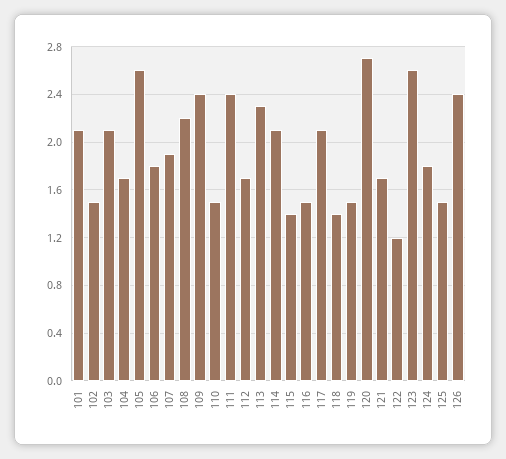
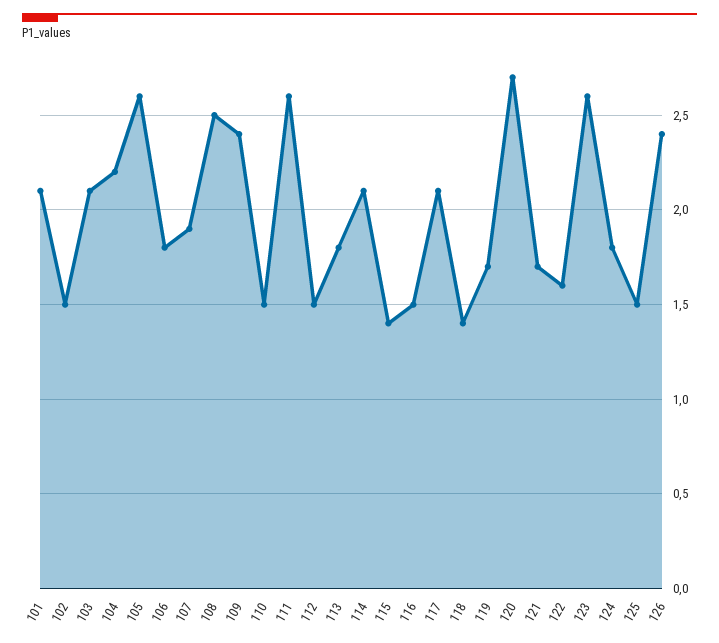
104: 1.7 -> 2.2
108: 2.2 -> 2.5
111: 2.4 -> 2.6
112: 1.7 -> 1.5
113: 2.3 -> 1.8
119: 1.5 -> 1.7
122: 1.2 -> 1.6

